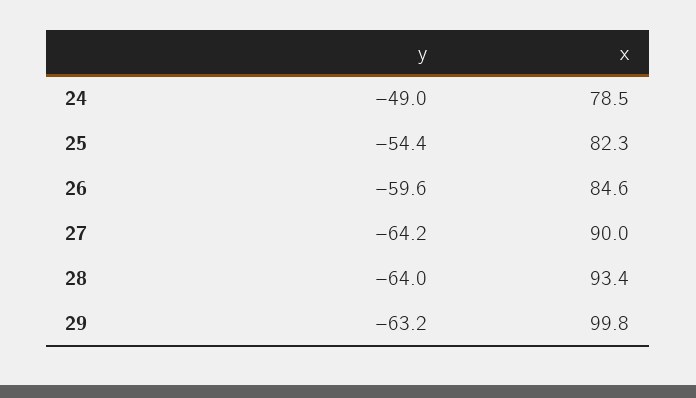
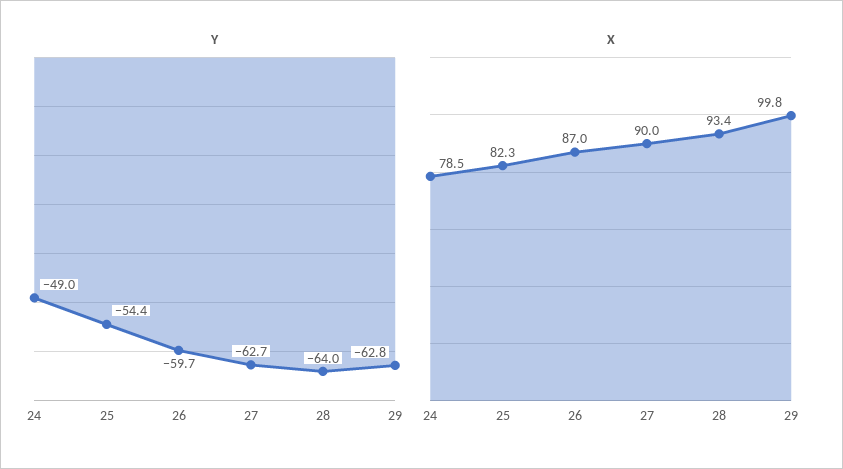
y, 26: -59.6 -> -59.7
x, 26: 84.6 -> 87
y, 27: -64.2 -> -62.7
y, 29: -63.2 -> -62.8

